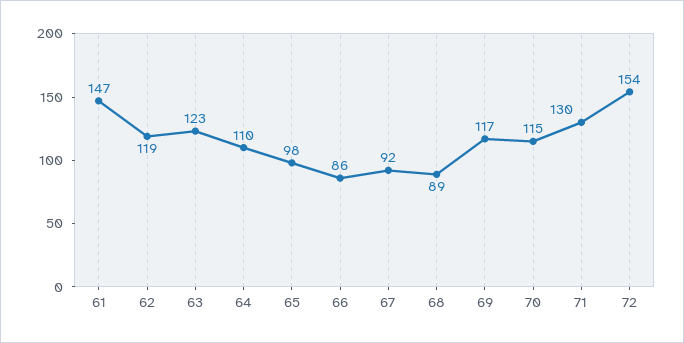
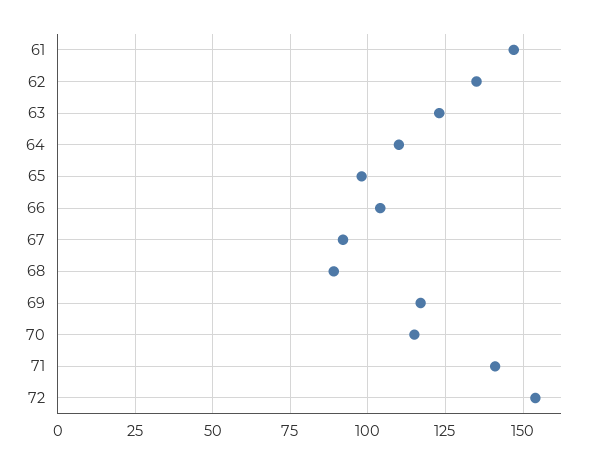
62: 119 -> 135
66: 86 -> 105
71: 130 -> 140

